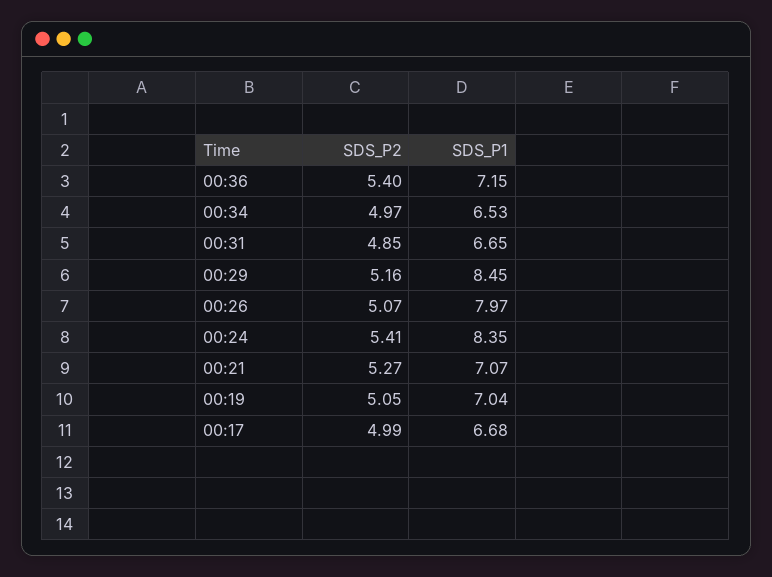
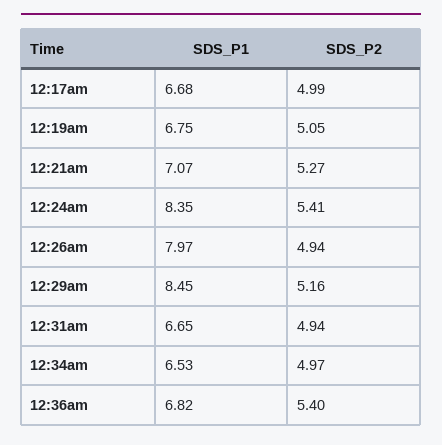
SDS_P1, 00:36: 7.15 -> 6.82
SDS_P2, 00:31: 4.85 -> 4.94
SDS_P2, 00:26: 5.07 -> 4.94
SDS_P1, 00:19: 7.04 -> 6.75

